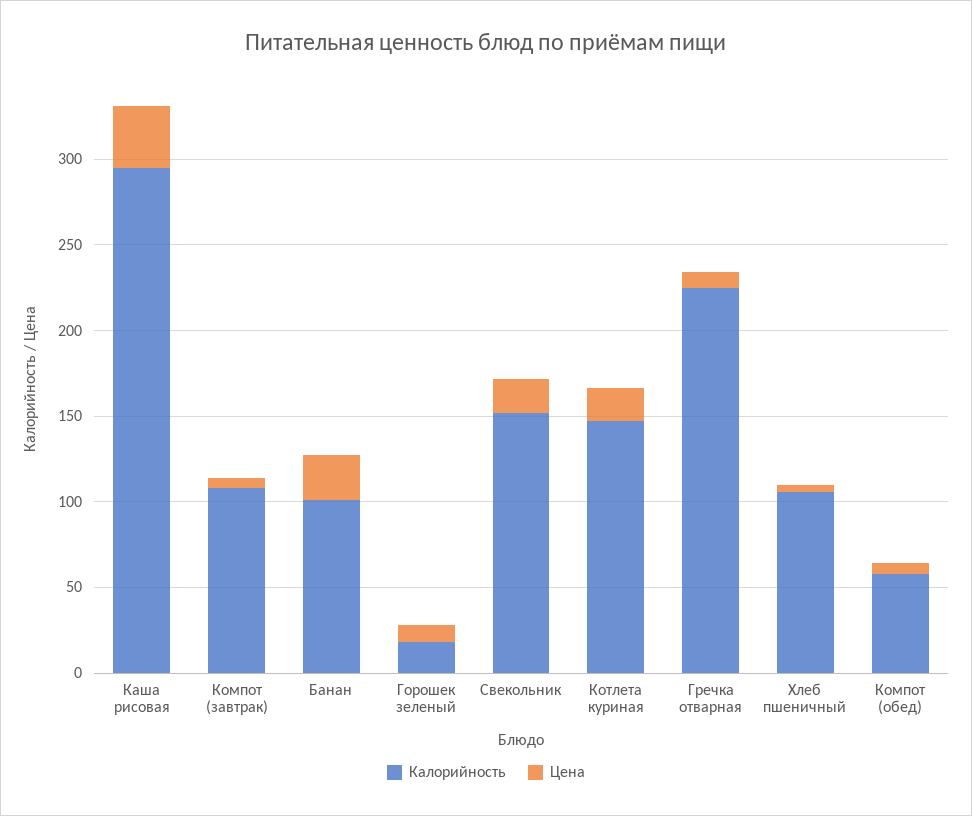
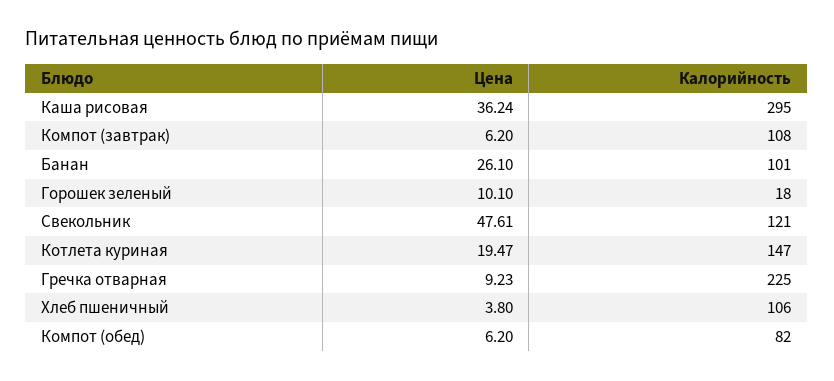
Калорийность, Свекольник: 150 -> 121
Цена, Свекольник: 20 -> 47.61
Калорийность, Компот (обед): 60 -> 82

